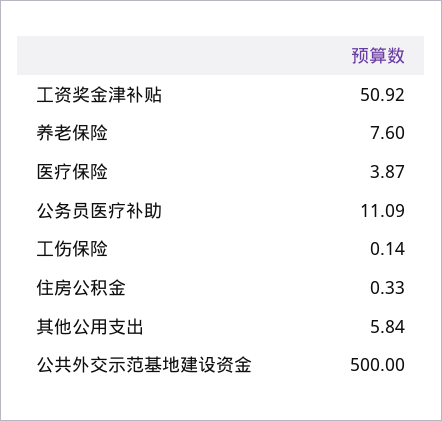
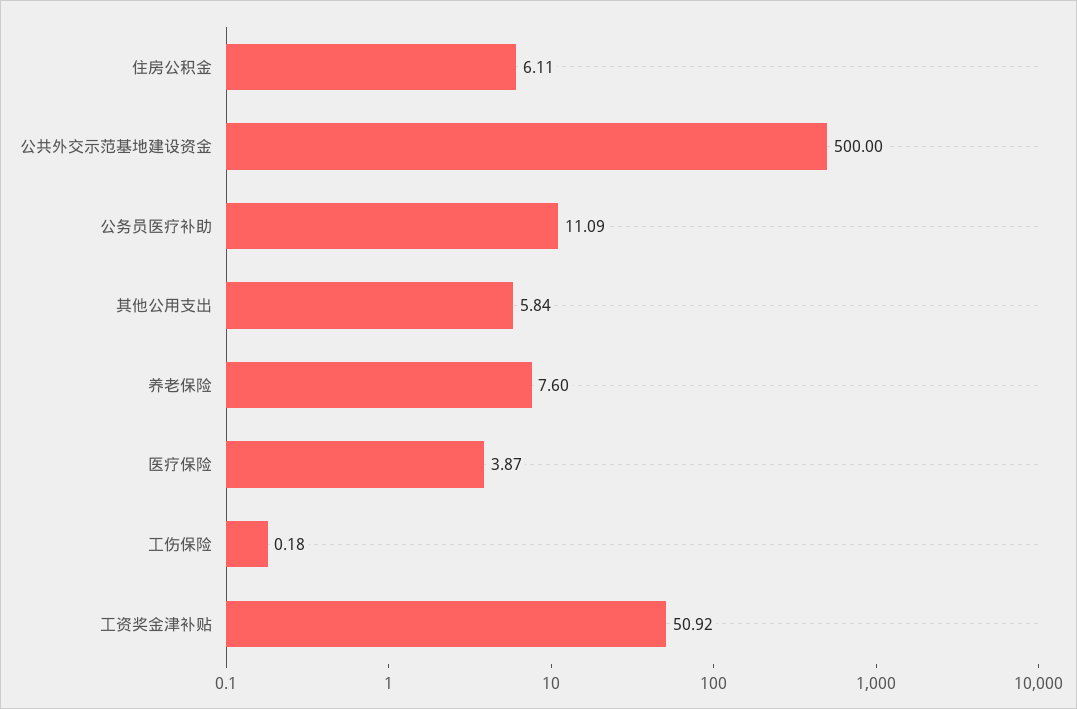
工伤保险: 0.14 -> 0.18
住房公积金: 0.33 -> 6.11

